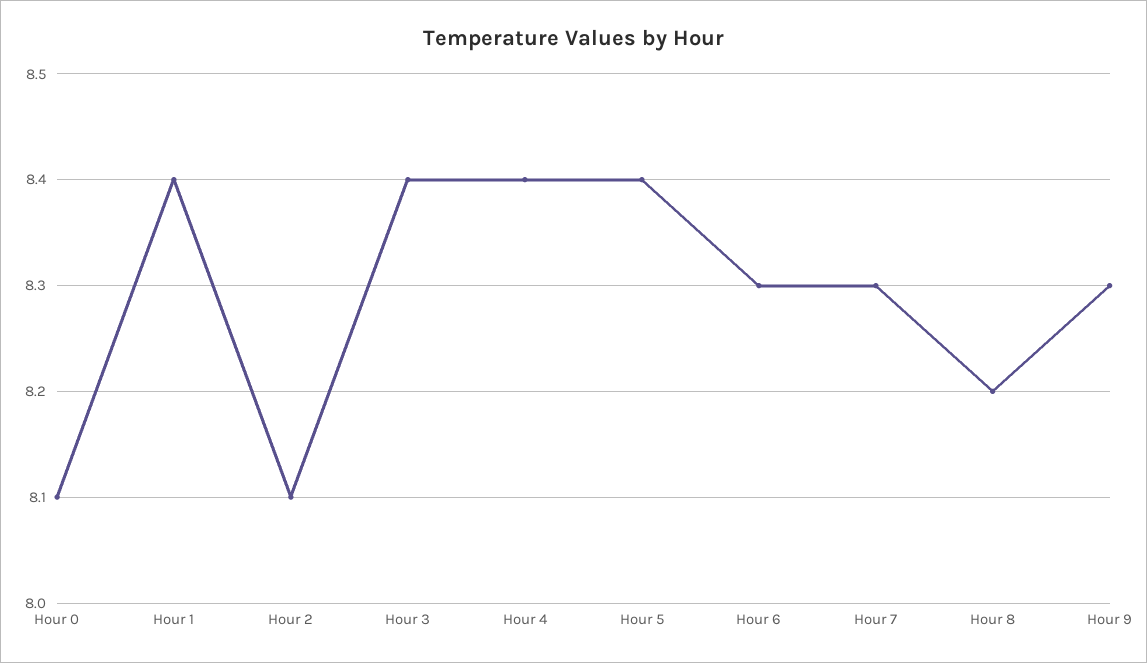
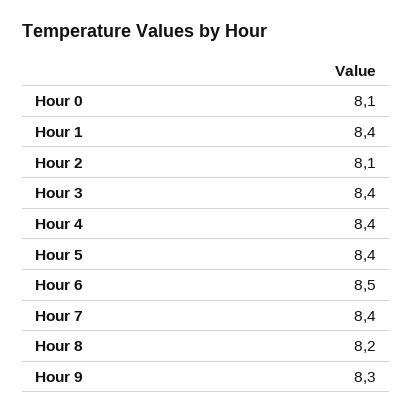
Hour 6: 8.3 -> 8.5
Hour 7: 8.3 -> 8.4

